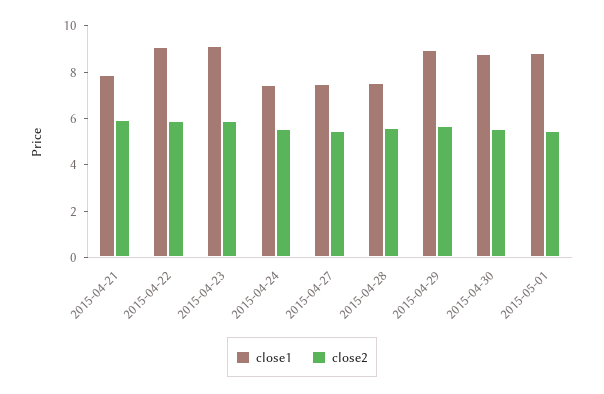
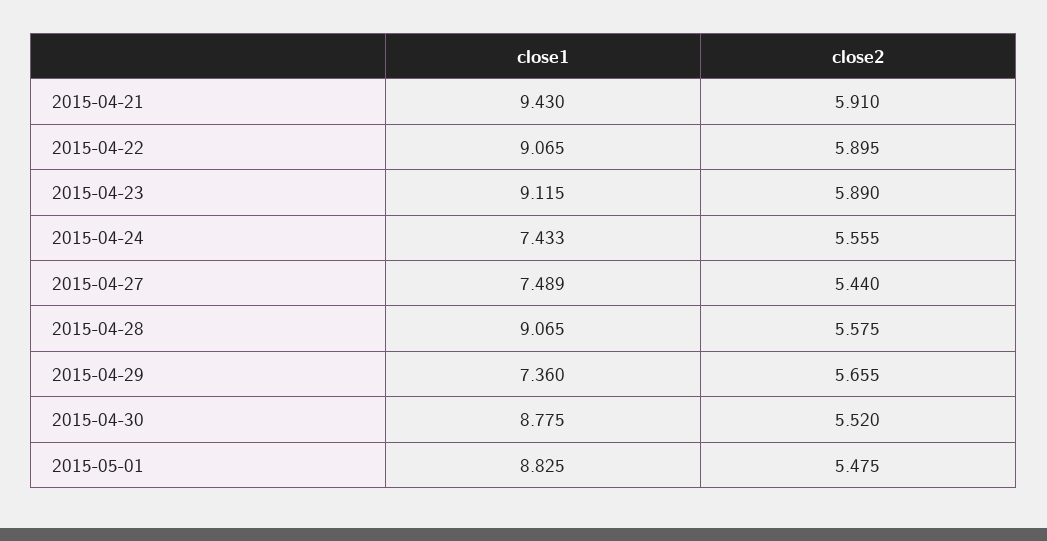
close1, 2015-04-21: 8 -> 9.43
close1, 2015-04-28: 7.5 -> 9.065
close1, 2015-04-29: 9 -> 7.36

